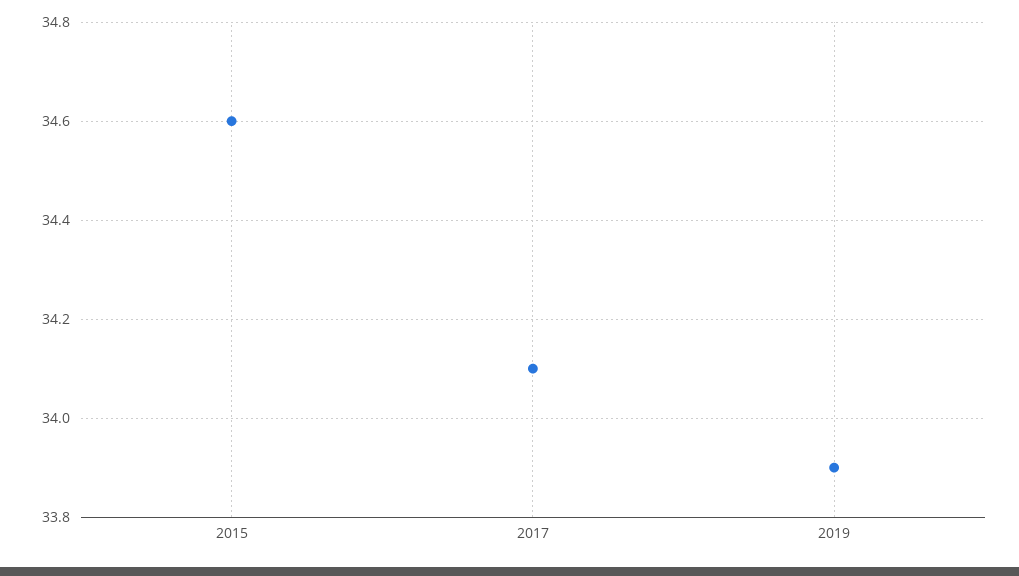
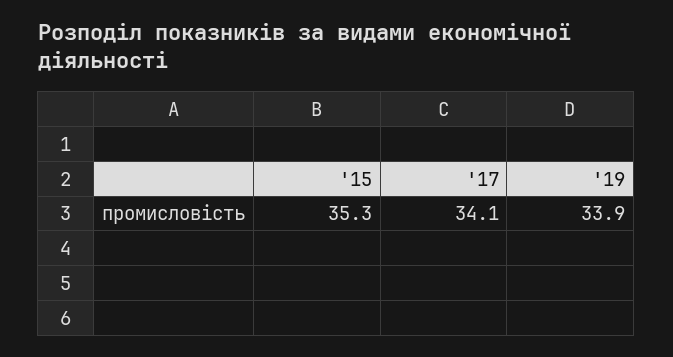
2015: 34.6 -> 35.3

